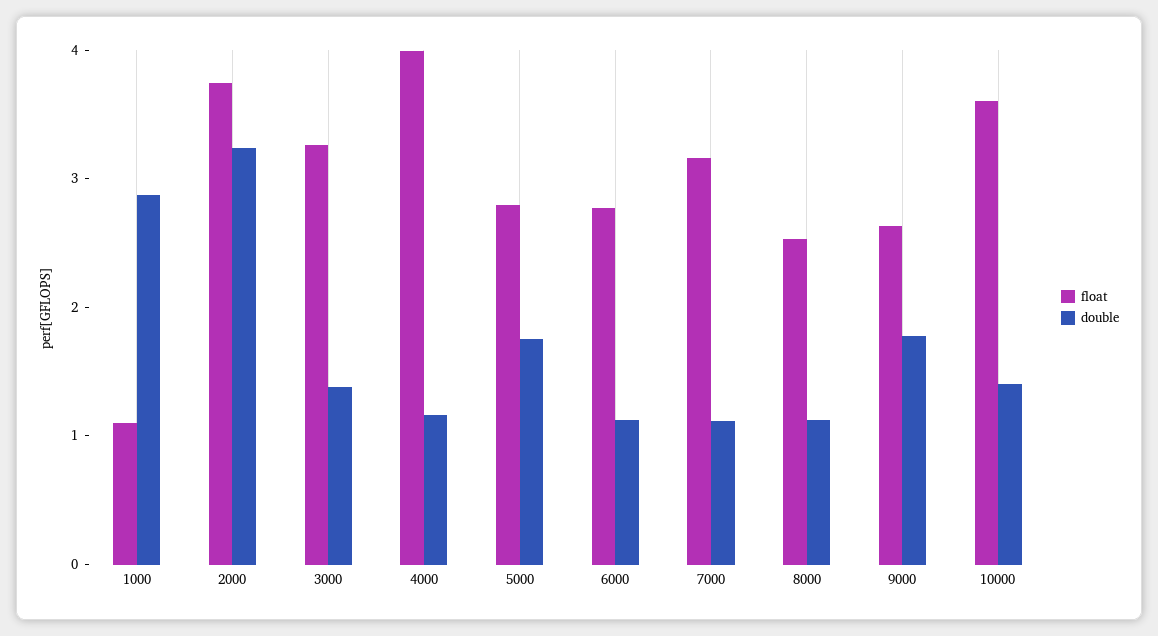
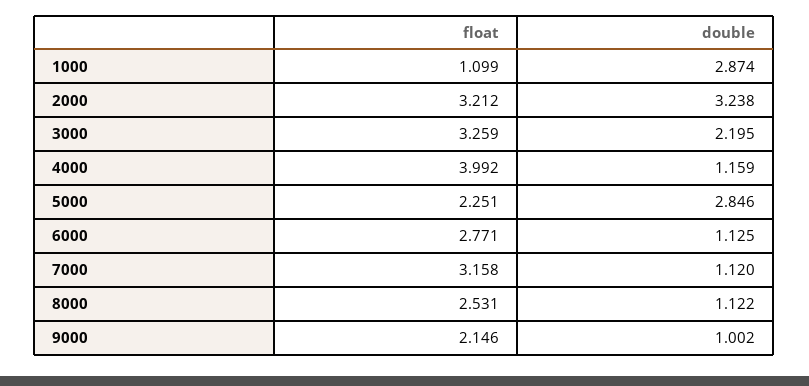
float, 2000: 3.8 -> 3.212
double, 3000: 1.4 -> 2.195
float, 5000: 2.8 -> 2.251
double, 5000: 1.8 -> 2.846
float, 9000: 2.6 -> 2.146
double, 9000: 1.8 -> 1.002
float, 10000: 3.6 -> none
double, 10000: 1.4 -> none

